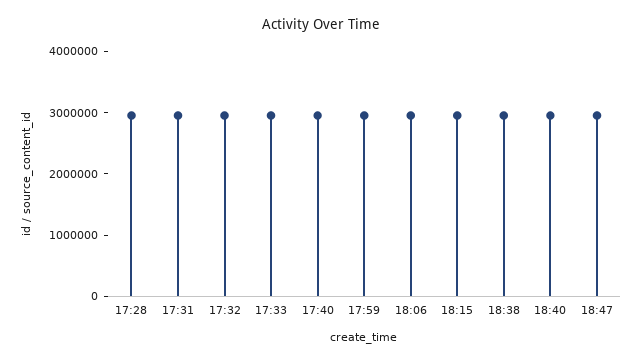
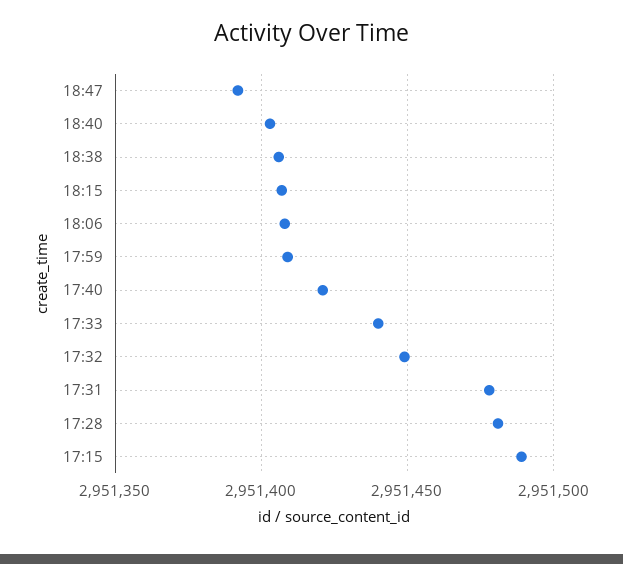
17:15: none -> 2951490

